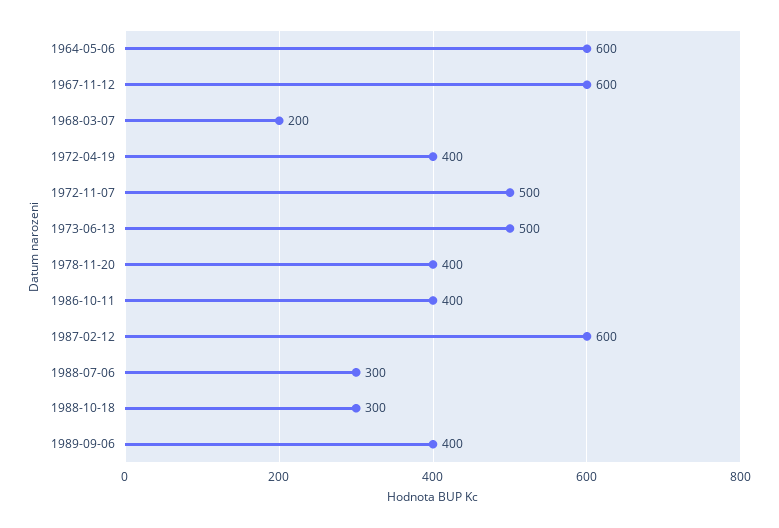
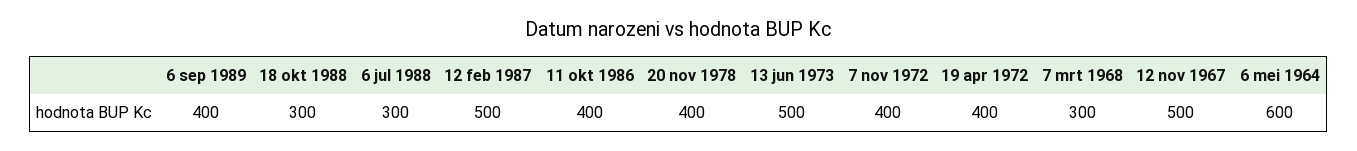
1967-11-12: 600 -> 500
1968-03-07: 200 -> 300
1972-11-07: 500 -> 400
1987-02-12: 600 -> 500

